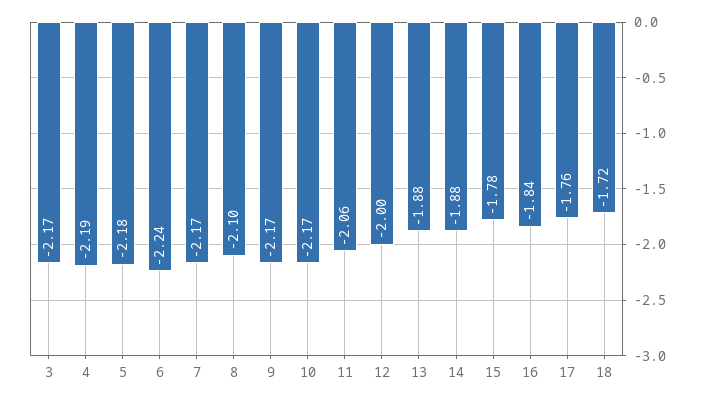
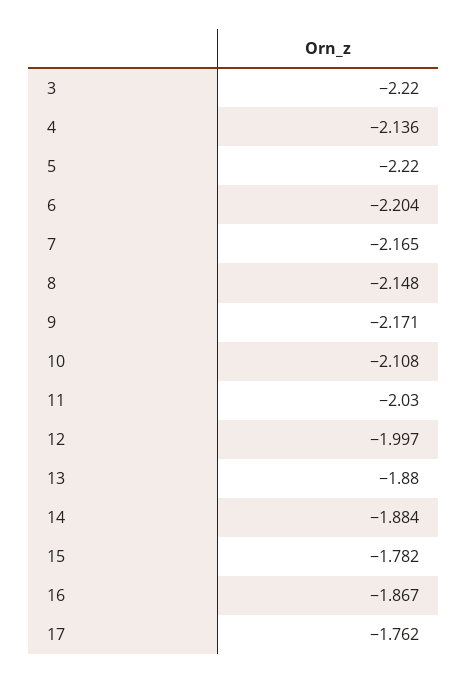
3: -2.17 -> -2.22
4: -2.19 -> -2.136
5: -2.18 -> -2.22
6: -2.24 -> -2.204
8: -2.1 -> -2.148
10: -2.17 -> -2.108
11: -2.06 -> -2.03
16: -1.84 -> -1.867
18: -1.72 -> none

